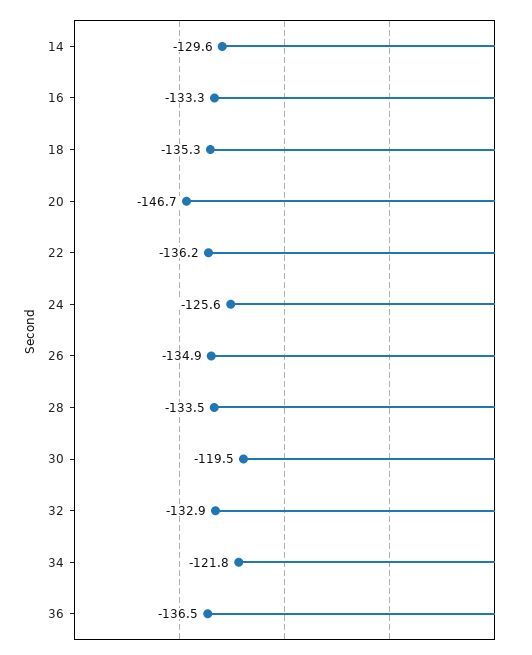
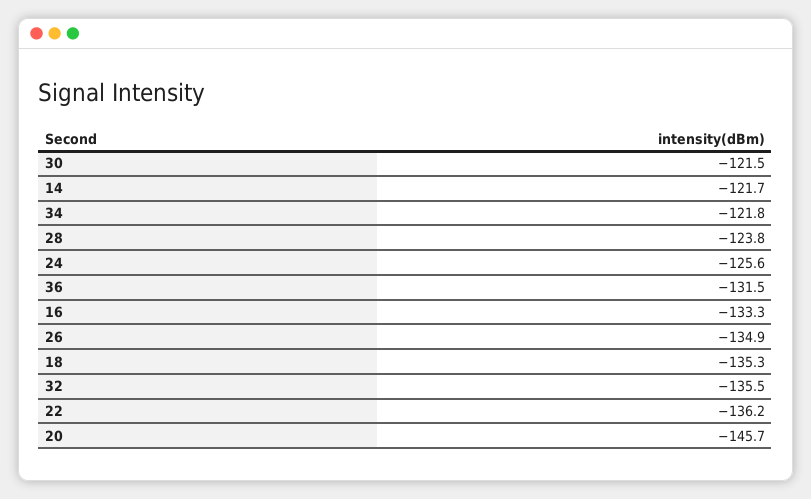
14: -129.6 -> -121.7
20: -146.7 -> -145.7
28: -133.5 -> -123.8
30: -119.5 -> -121.5
32: -132.9 -> -135.5
36: -136.5 -> -131.5

